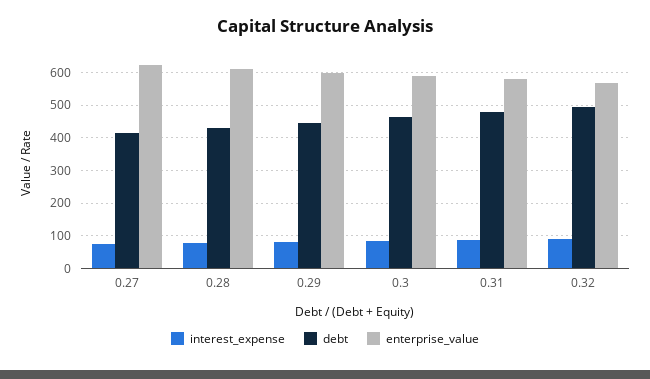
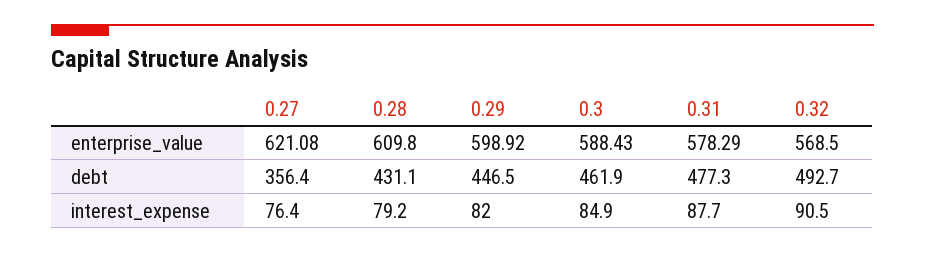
debt, 0.27: 420 -> 356.4

